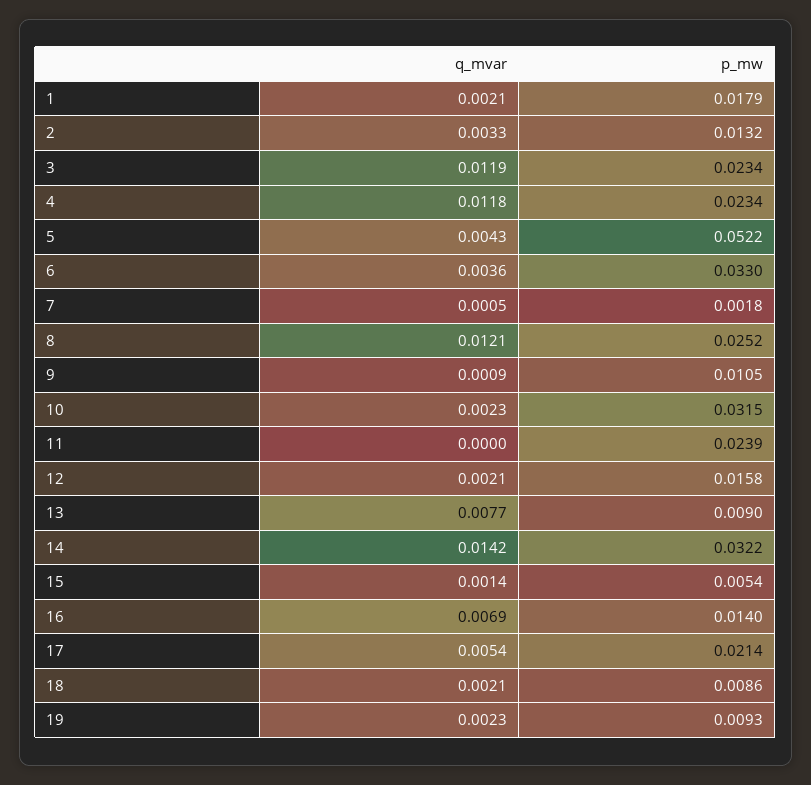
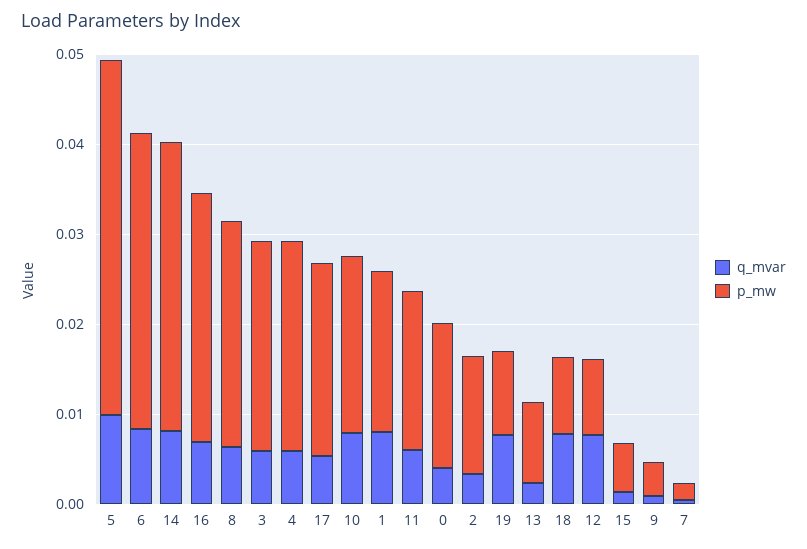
q_mvar, 1: 0.0021 -> 0.008
q_mvar, 3: 0.0119 -> 0.006
q_mvar, 4: 0.0118 -> 0.006
q_mvar, 5: 0.0043 -> 0.01
p_mw, 5: 0.0522 -> 0.04
q_mvar, 6: 0.0036 -> 0.008
q_mvar, 8: 0.0121 -> 0.006
p_mw, 9: 0.0105 -> 0.004
q_mvar, 10: 0.0023 -> 0.008
p_mw, 10: 0.0315 -> 0.02
q_mvar, 11: 0 -> 0.006
p_mw, 11: 0.0239 -> 0.018
q_mvar, 12: 0.0021 -> 0.008
p_mw, 12: 0.0158 -> 0.008
q_mvar, 13: 0.0077 -> 0.002
q_mvar, 14: 0.0142 -> 0.008
p_mw, 16: 0.014 -> 0.028
q_mvar, 18: 0.0021 -> 0.008
q_mvar, 19: 0.0023 -> 0.008
q_mvar, 0: none -> 0.004
p_mw, 0: none -> 0.016

